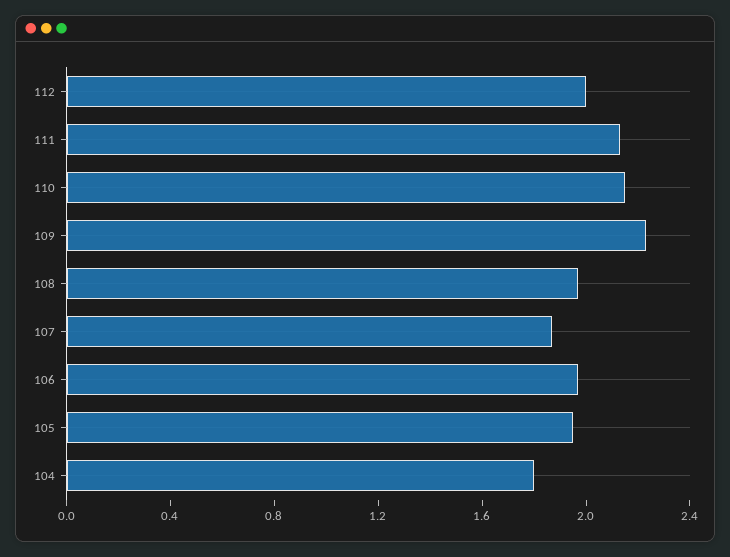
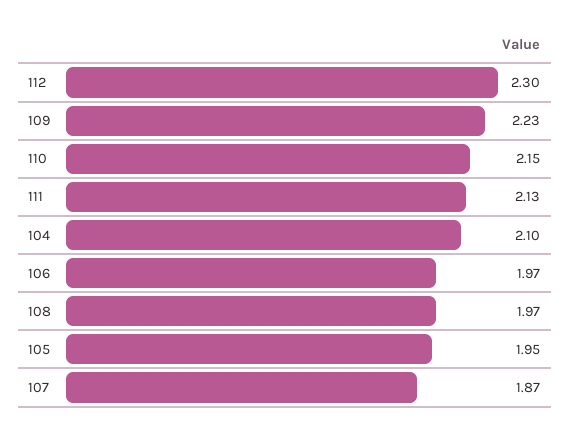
112: 2 -> 2.3
104: 1.8 -> 2.1

